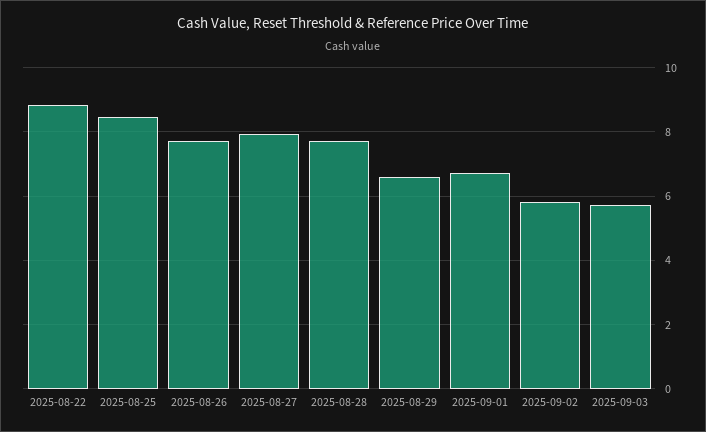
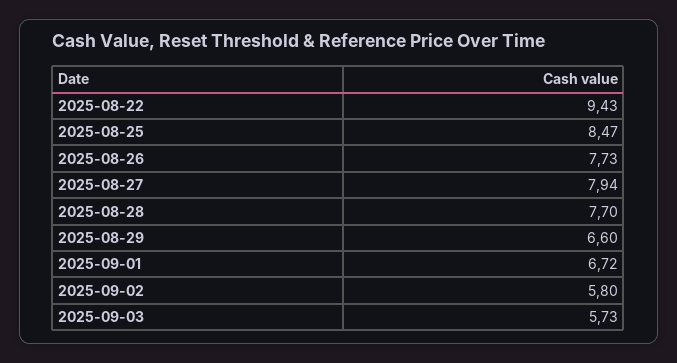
2025-08-22: 8.8 -> 9.43

